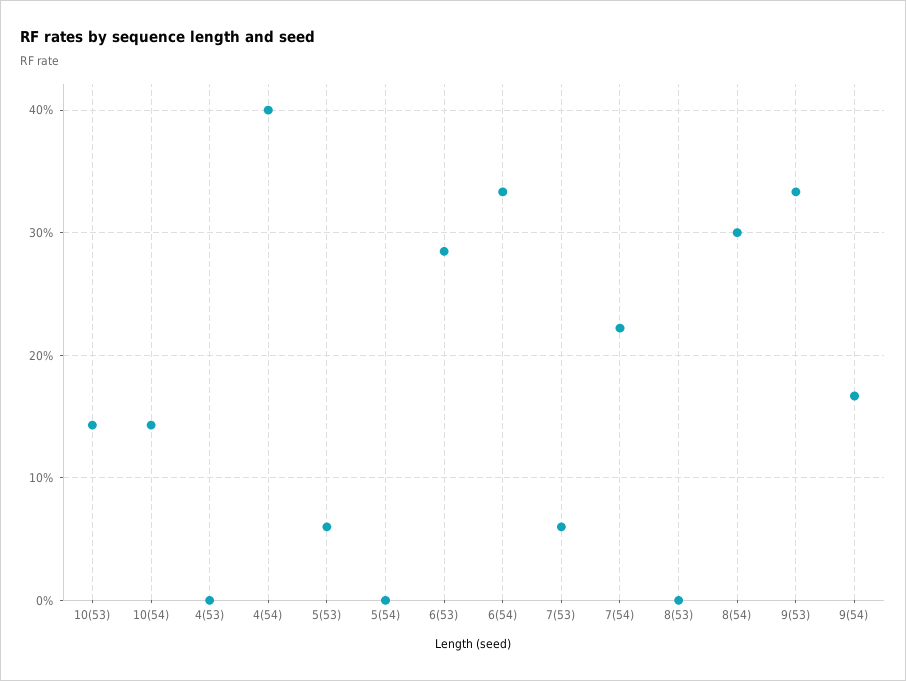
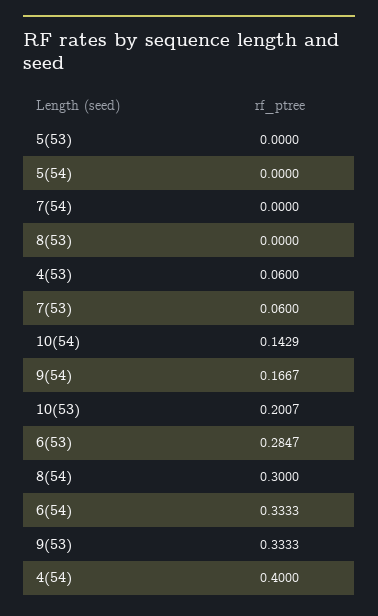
10(53): 0.14 -> 0.2007
4(53): 0 -> 0.06
5(53): 0.06 -> 0
7(54): 0.22 -> 0

